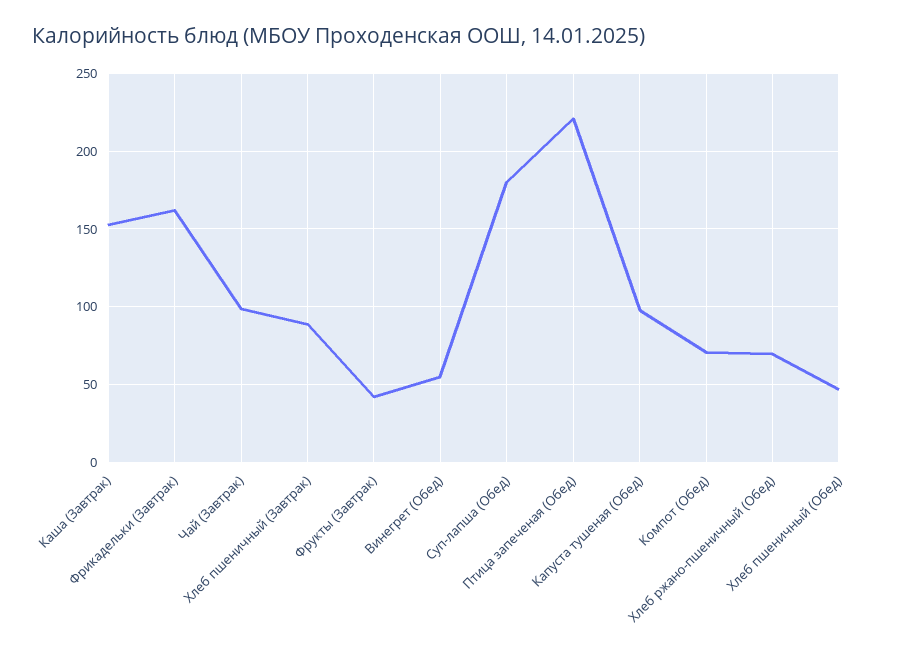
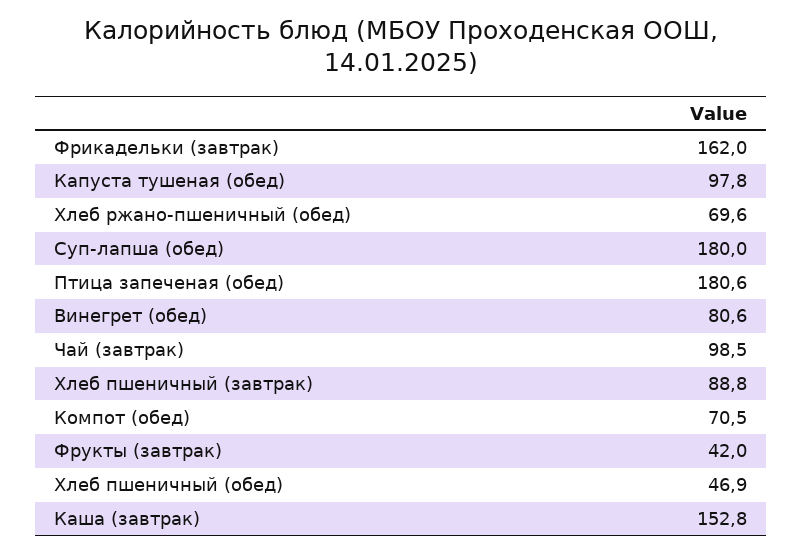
Винегрет (Обед): 55 -> 80.6
Птица запеченая (Обед): 220 -> 180.6

